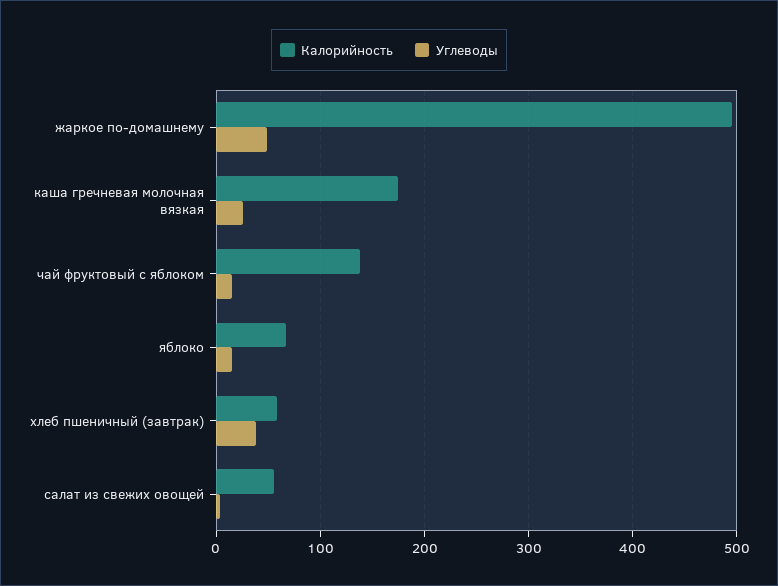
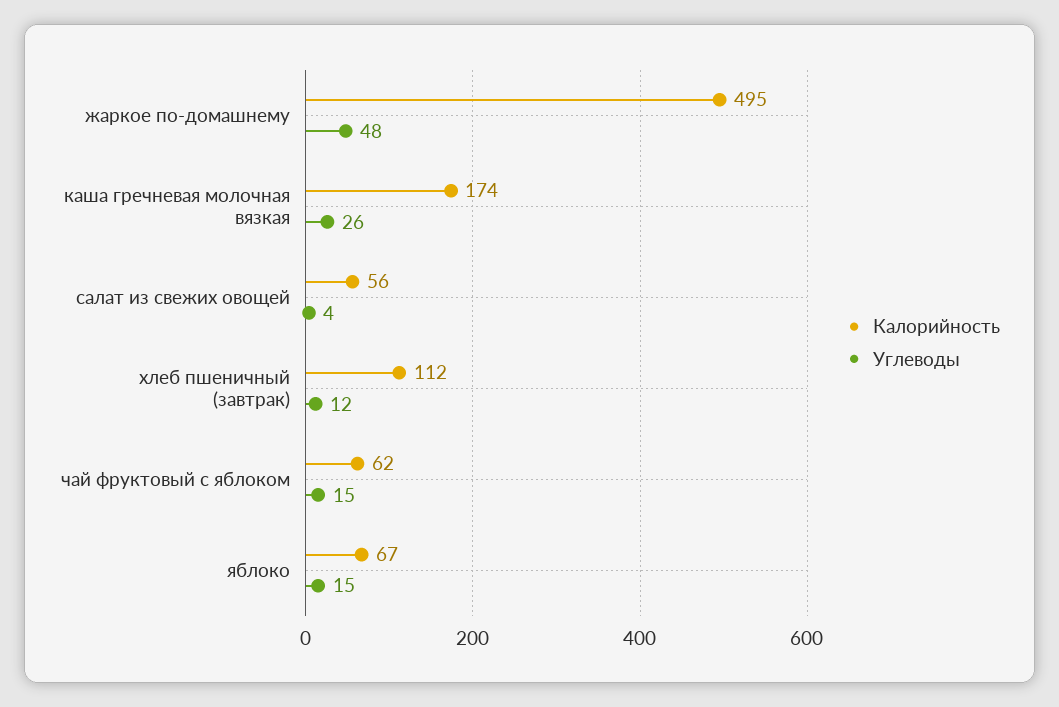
Калорийность, чай фруктовый с яблоком: 140 -> 62
Калорийность, хлеб пшеничный (завтрак): 60 -> 112
Углеводы, хлеб пшеничный (завтрак): 40 -> 12

